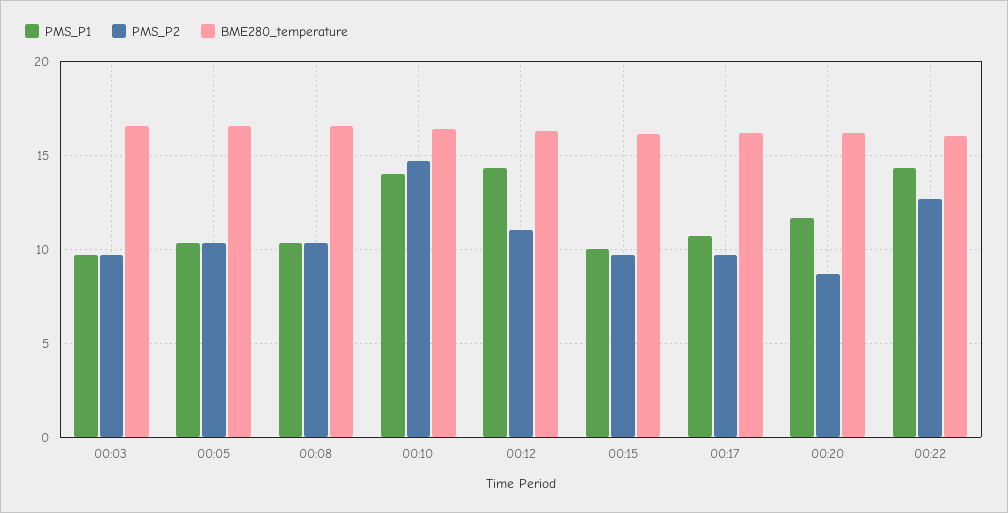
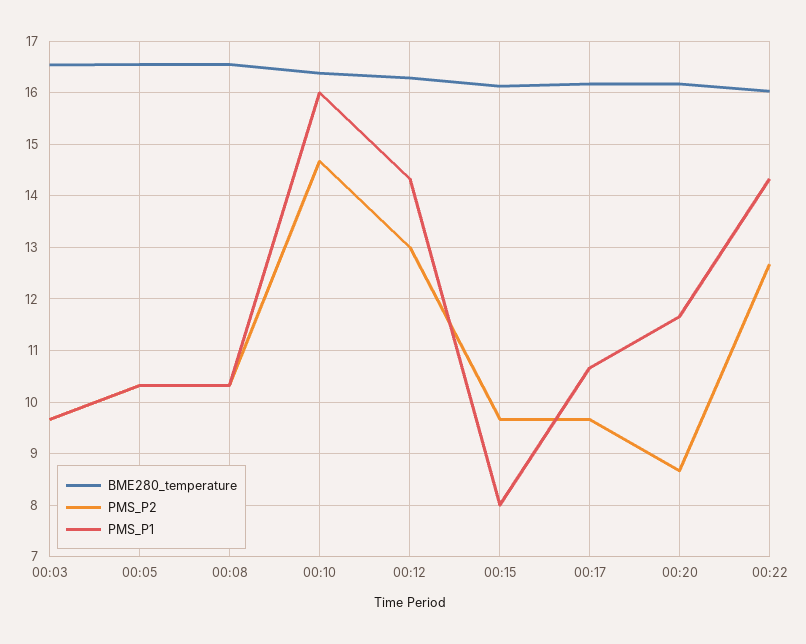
PMS_P1, 00:10: 14 -> 16
PMS_P2, 00:12: 11 -> 13
PMS_P1, 00:15: 10 -> 8

